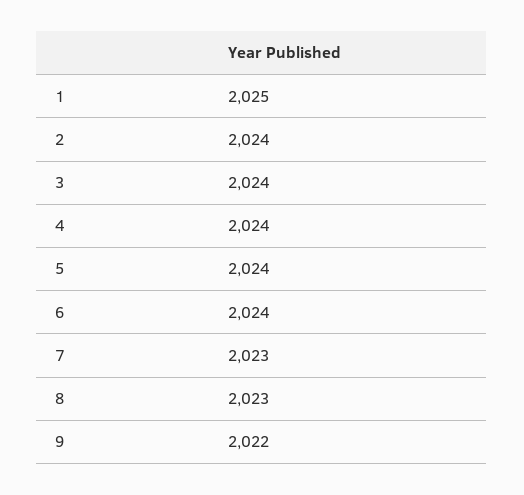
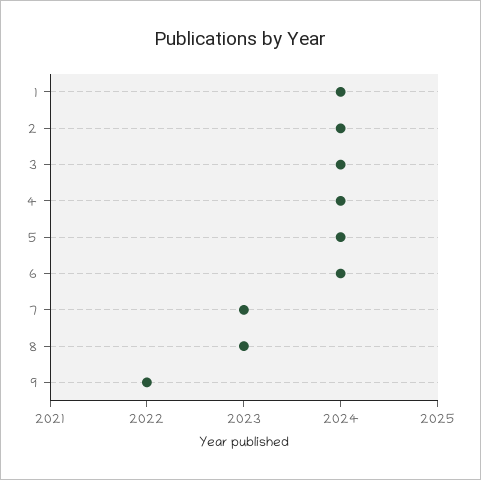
1: 2025 -> 2024

